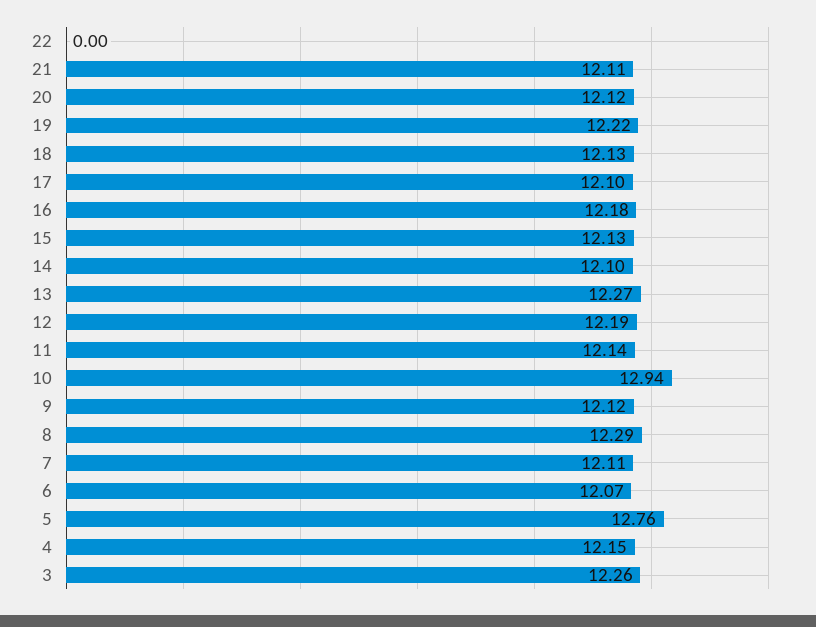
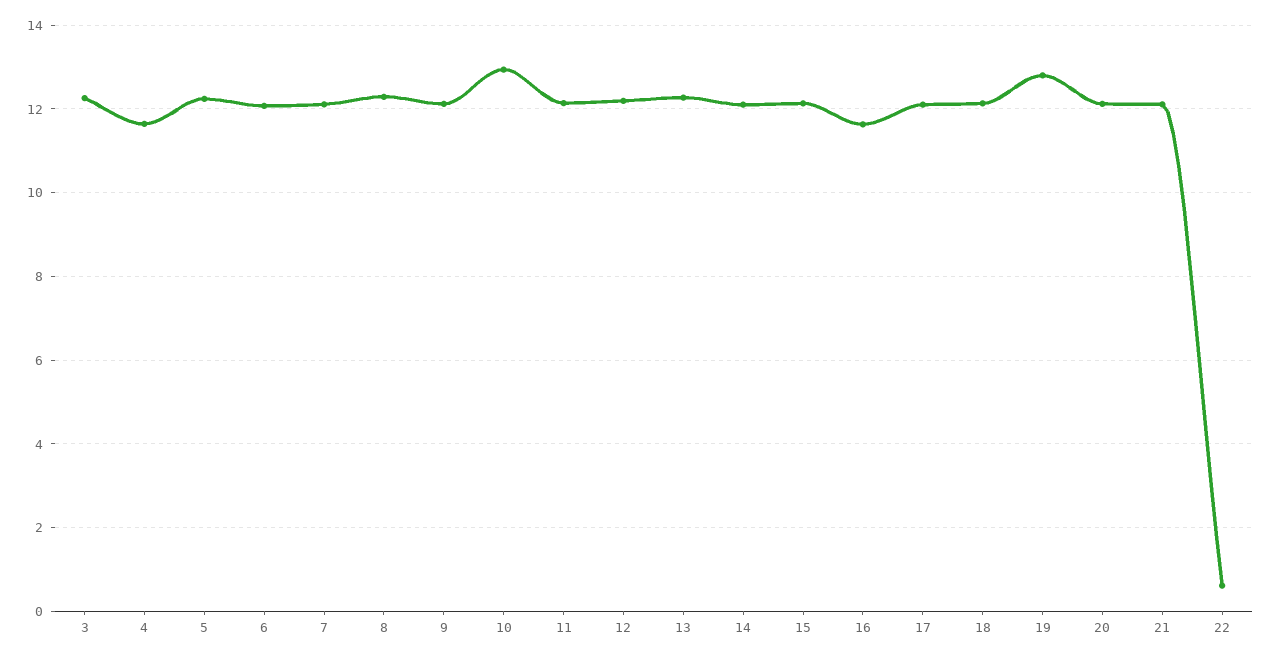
22: 0 -> 0.6
19: 12.22 -> 12.8
16: 12.18 -> 11.6
5: 12.76 -> 12.2
4: 12.15 -> 11.6

